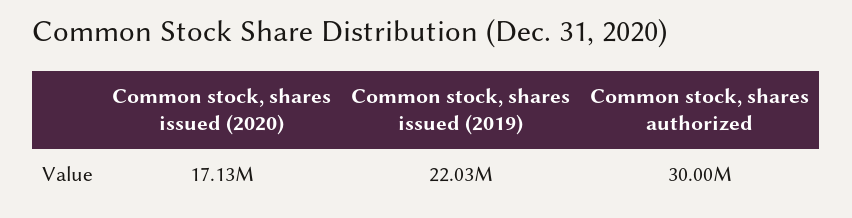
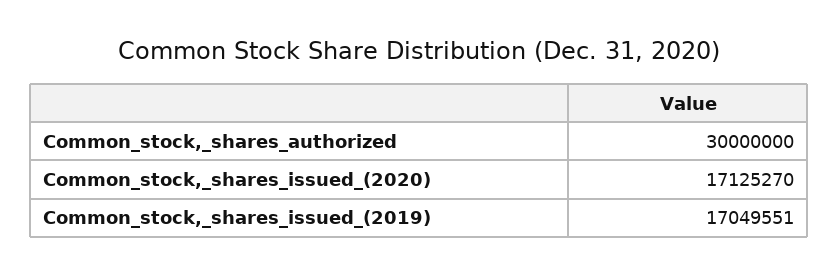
Common stock, shares issued (2019): 22030000 -> 17049551

